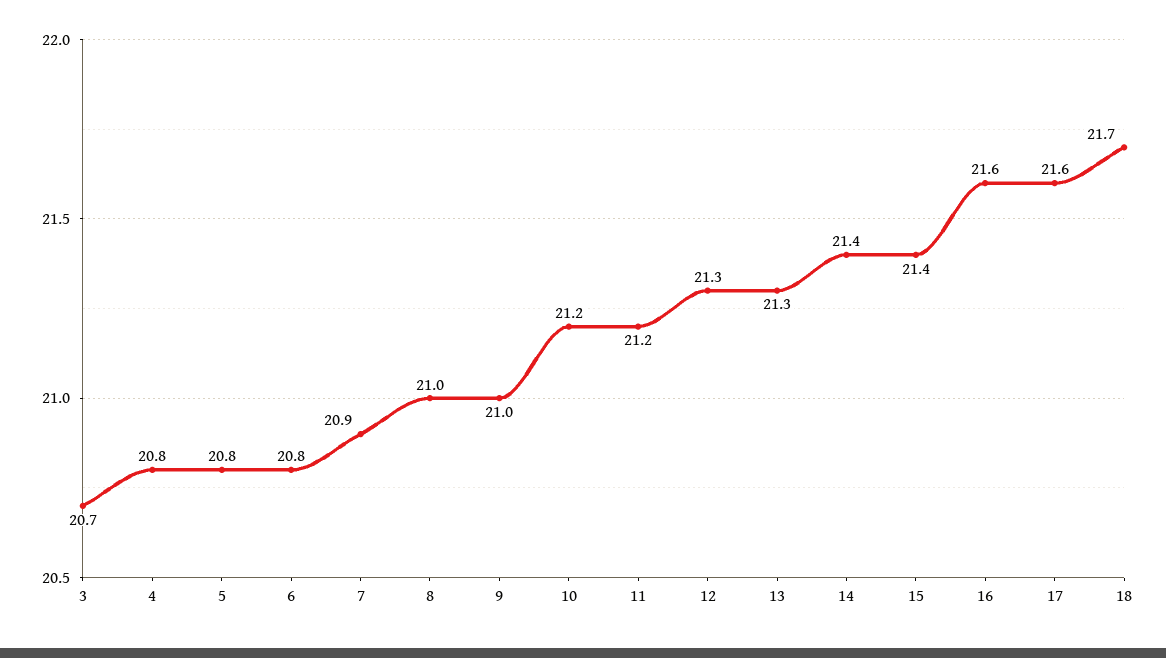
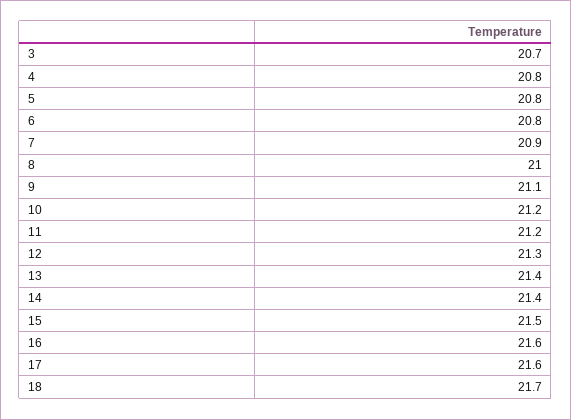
9: 21 -> 21.1
13: 21.3 -> 21.4
15: 21.4 -> 21.5

